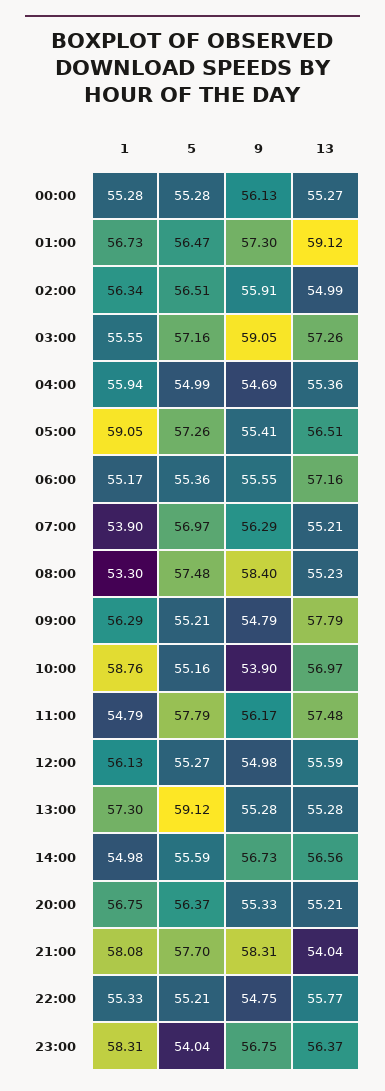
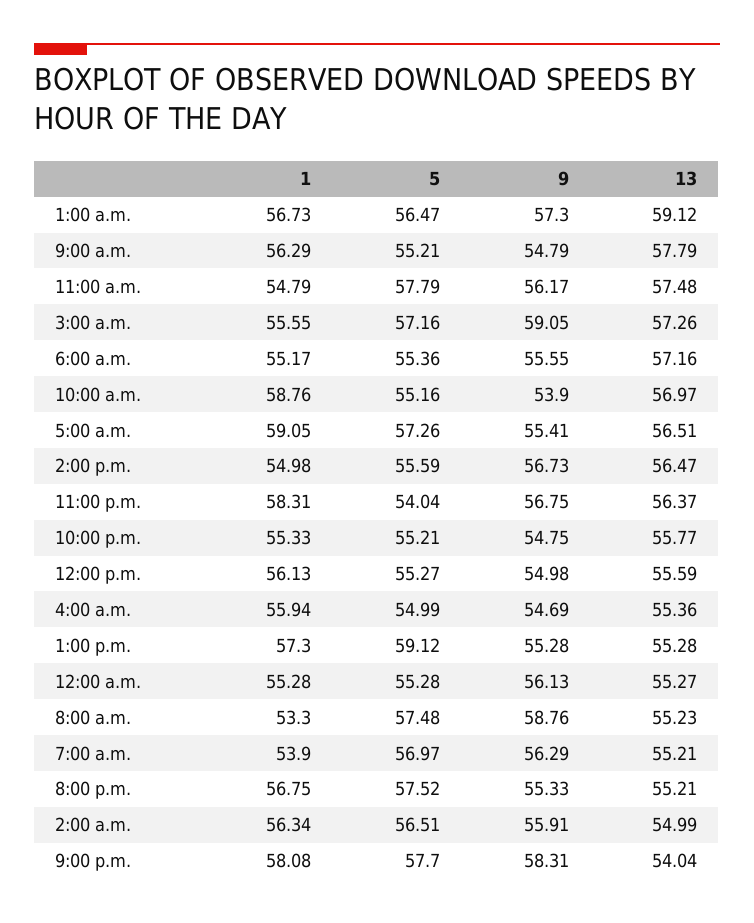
9, 08:00: 58.4 -> 58.76
13, 14:00: 56.56 -> 56.47
5, 20:00: 56.37 -> 57.52

